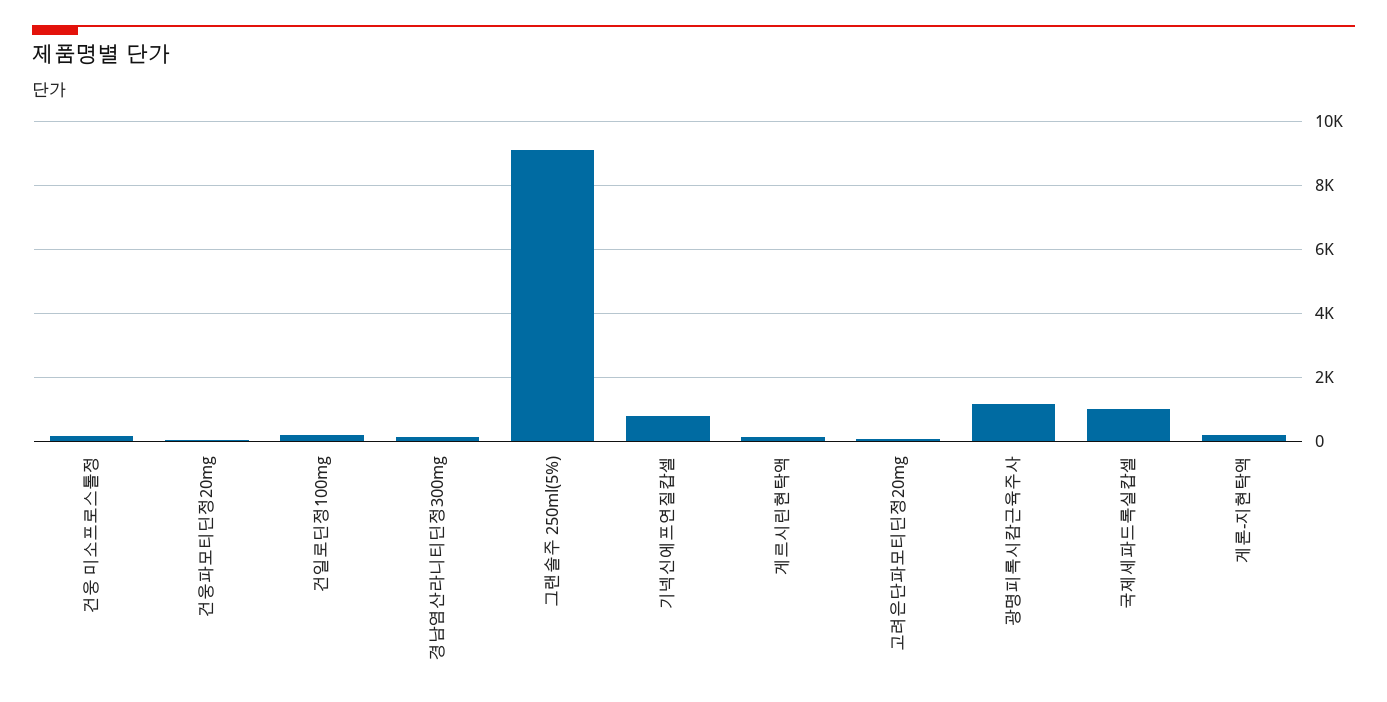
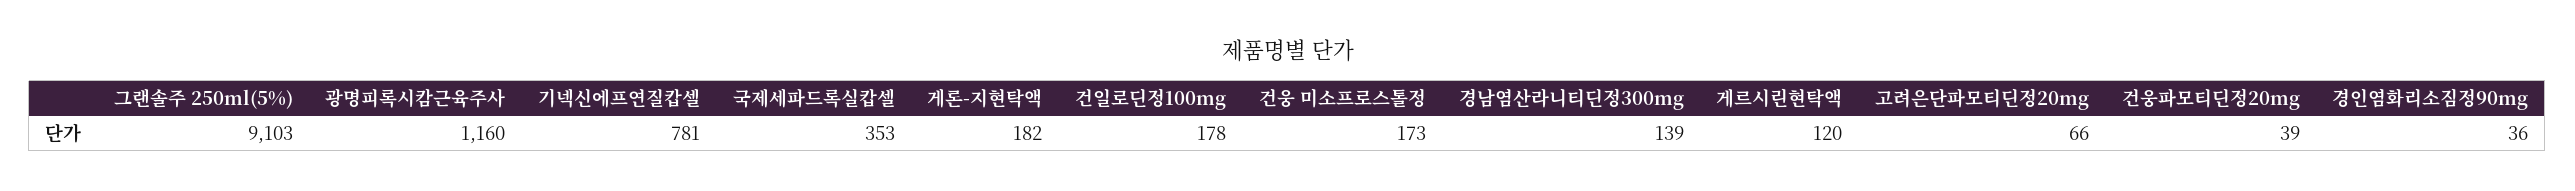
국제세파드록실캅셀: 1000 -> 353
경인염화리소짐정90mg: none -> 36

